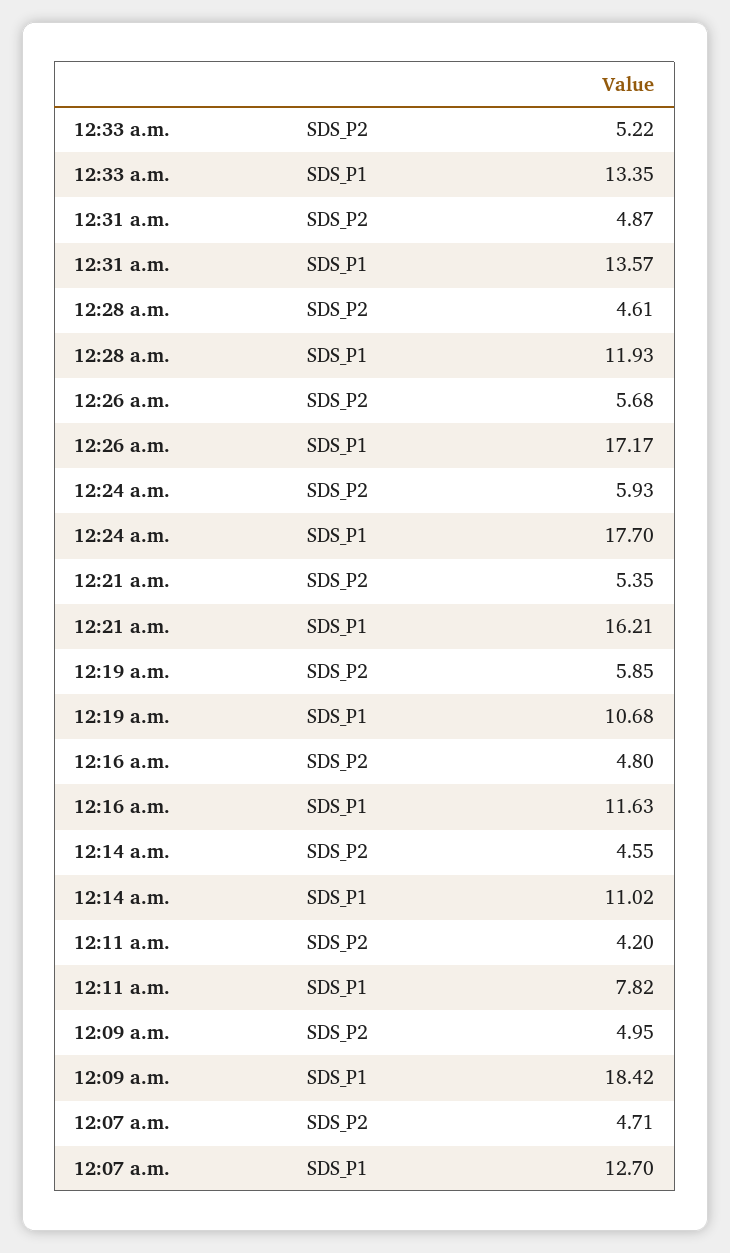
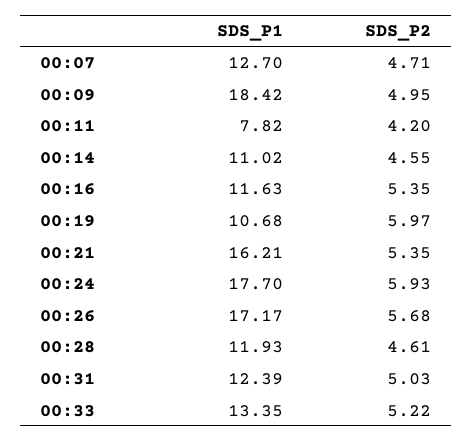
12:31 a.m., SDS_P2: 4.87 -> 5.03
12:31 a.m., SDS_P1: 13.57 -> 12.39
12:19 a.m., SDS_P2: 5.85 -> 5.97
12:16 a.m., SDS_P2: 4.8 -> 5.35

